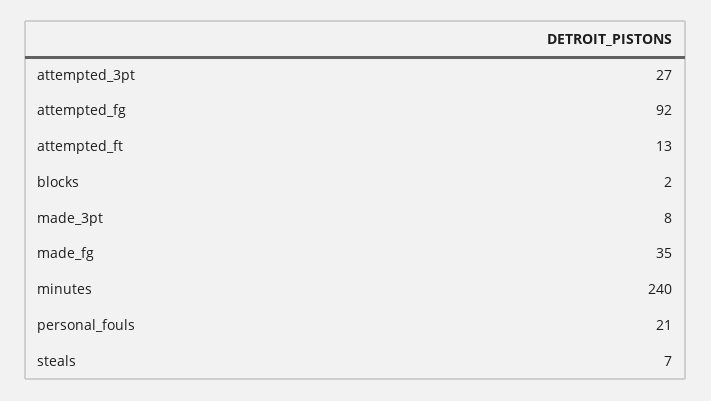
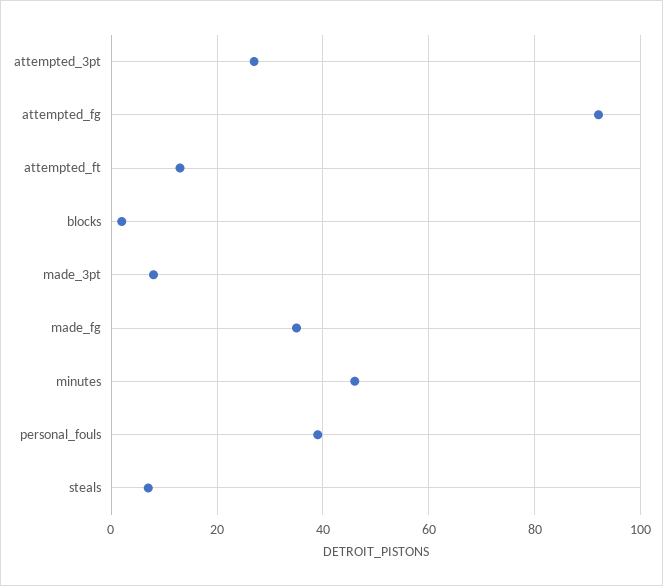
minutes: 240 -> 45
personal_fouls: 21 -> 40

